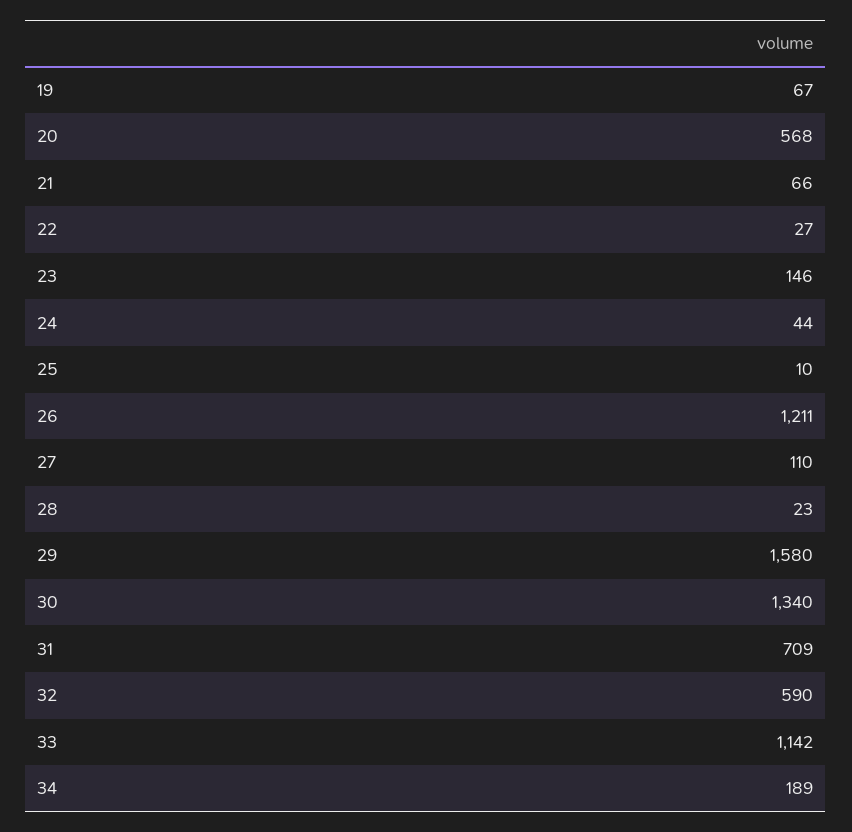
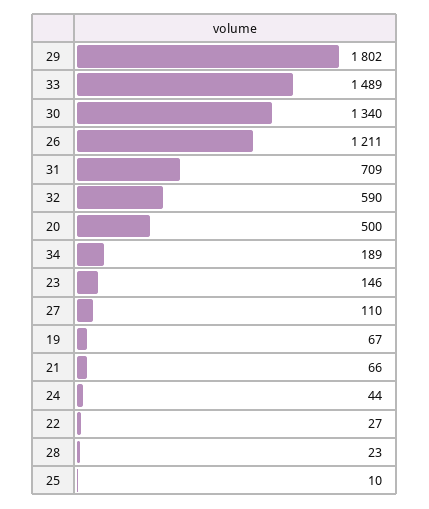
20: 568 -> 500
29: 1580 -> 1802
33: 1142 -> 1489

